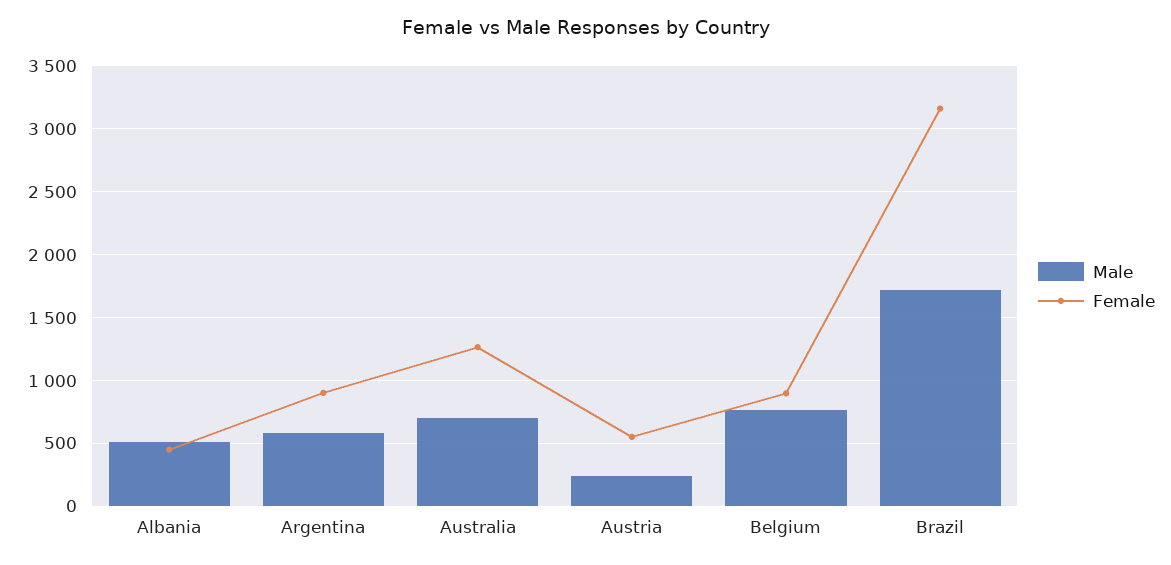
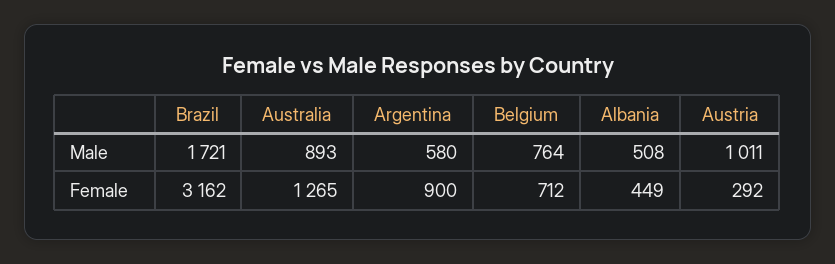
Male, Australia: 700 -> 893
Male, Austria: 250 -> 1011
Female, Austria: 550 -> 292
Female, Belgium: 900 -> 712

